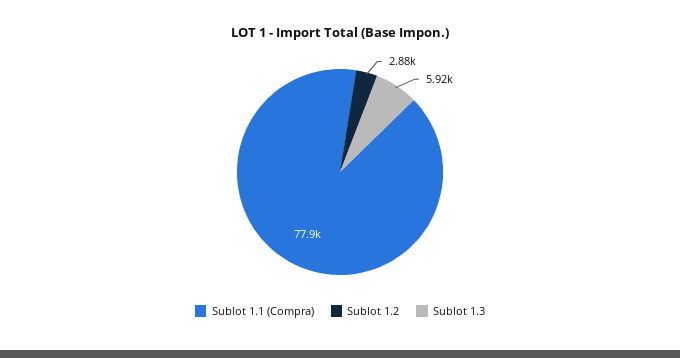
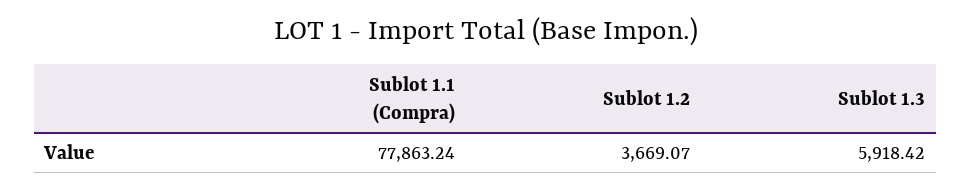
Sublot 1.2: 2880 -> 3669.07

